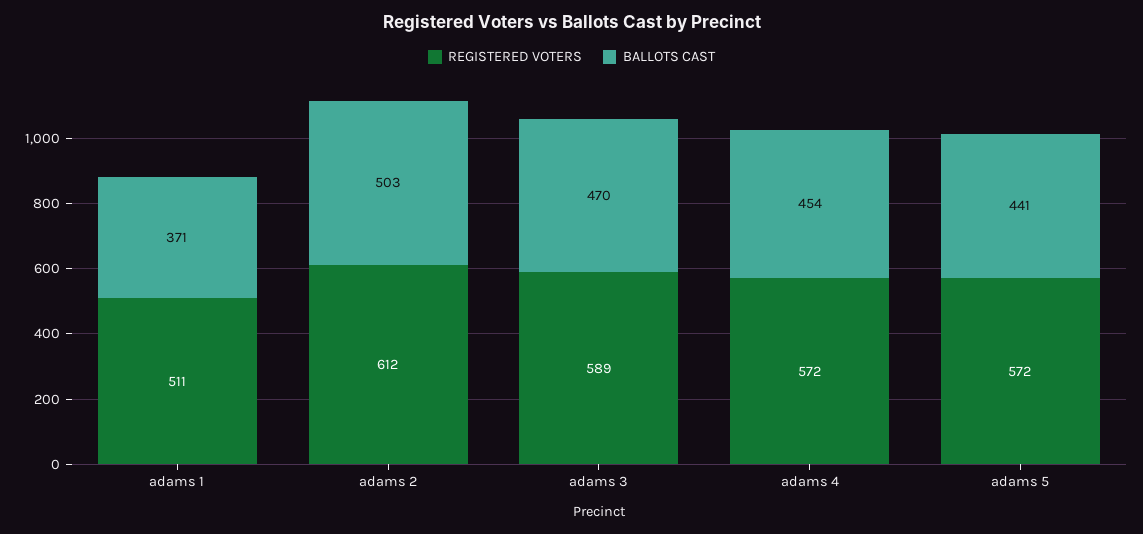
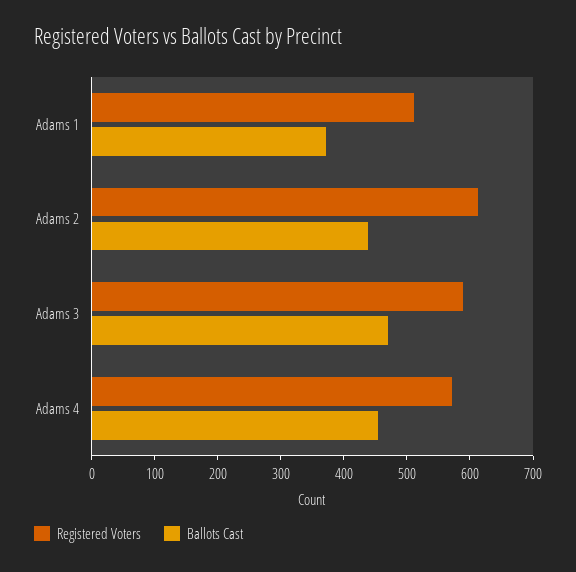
BALLOTS CAST, adams 2: 503 -> 440
REGISTERED VOTERS, adams 5: 572 -> none
BALLOTS CAST, adams 5: 441 -> none

